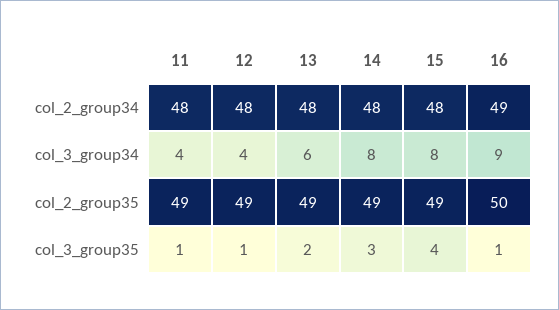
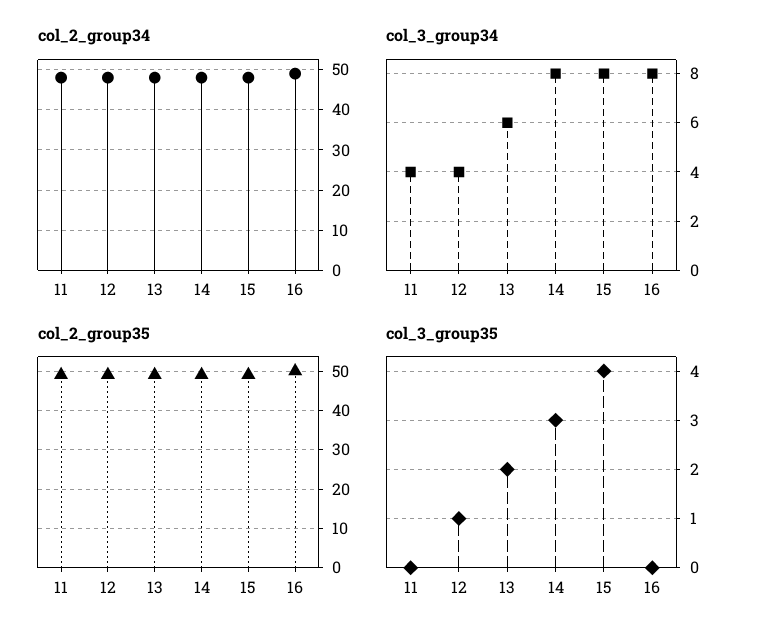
col_3_group34, 16: 9 -> 8
col_3_group35, 11: 1 -> 0
col_3_group35, 16: 1 -> 0

